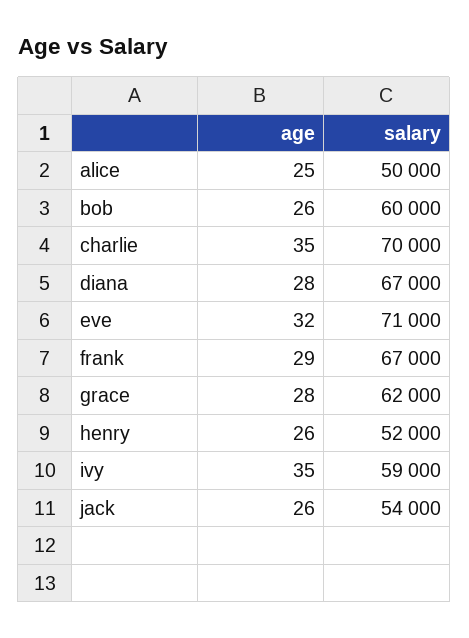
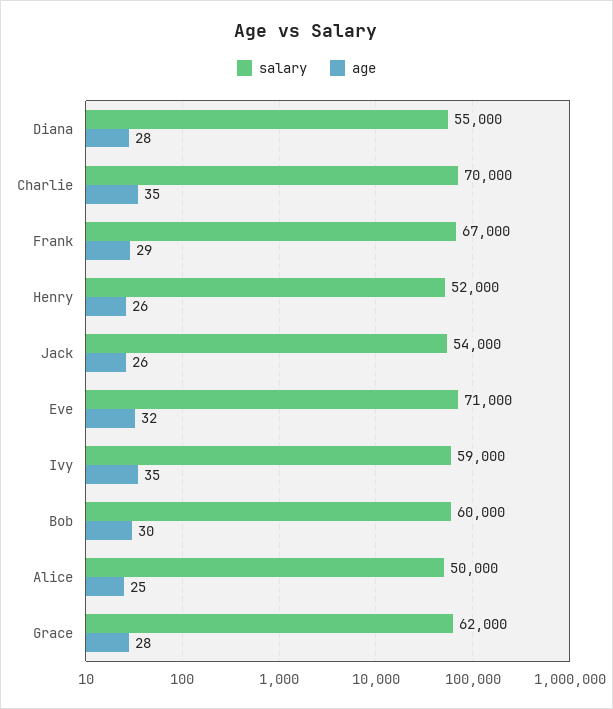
age, bob: 26 -> 30
salary, diana: 67000 -> 55000

